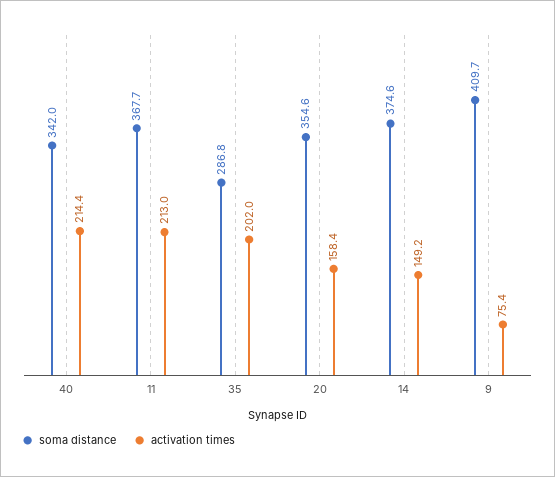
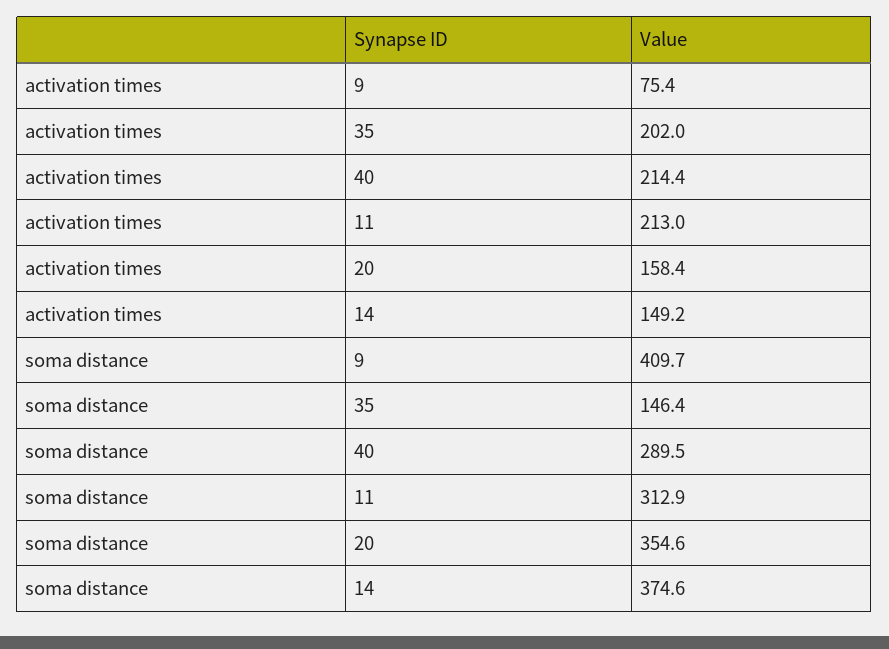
soma distance, 40: 342 -> 289.5
soma distance, 11: 367.7 -> 312.9
soma distance, 35: 286.8 -> 146.4

